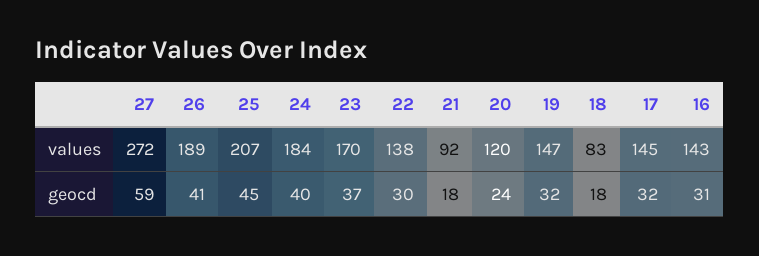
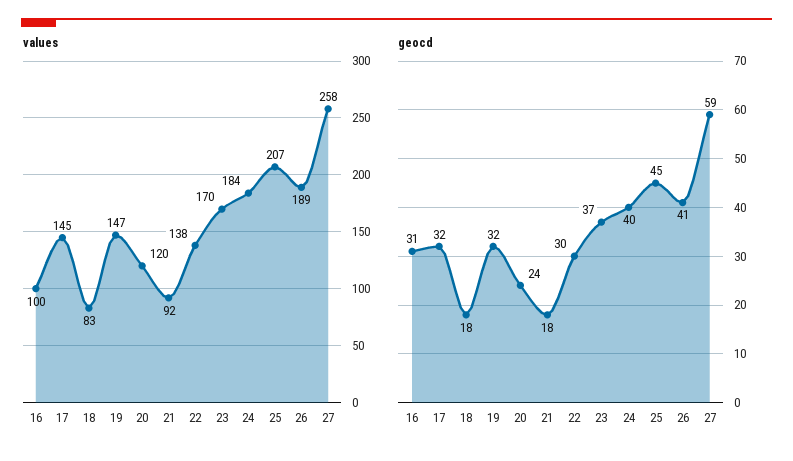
values, 27: 272 -> 258
values, 16: 143 -> 100

